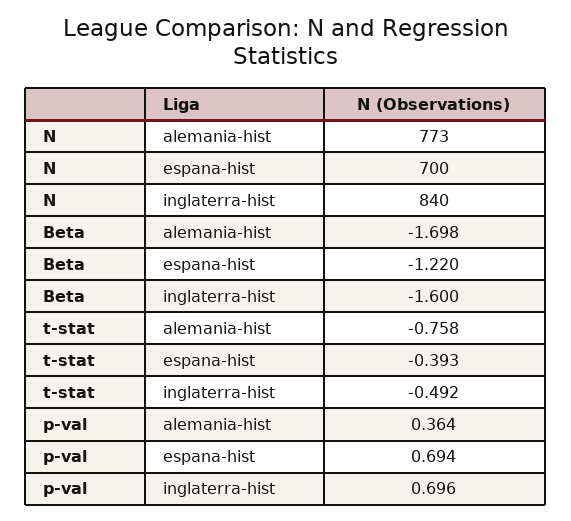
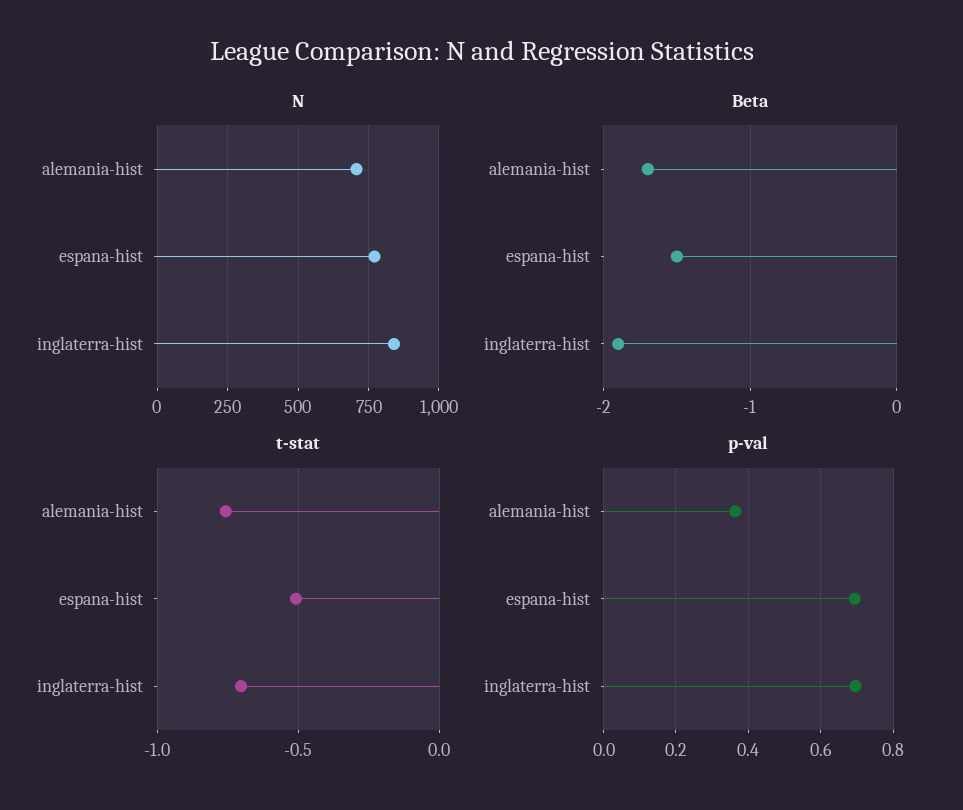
N, alemania-hist: 773 -> 700
N, espana-hist: 700 -> 775
Beta, espana-hist: -1.22 -> -1.5
Beta, inglaterra-hist: -1.6 -> -1.9
t-stat, espana-hist: -0.393 -> -0.5
t-stat, inglaterra-hist: -0.492 -> -0.7

